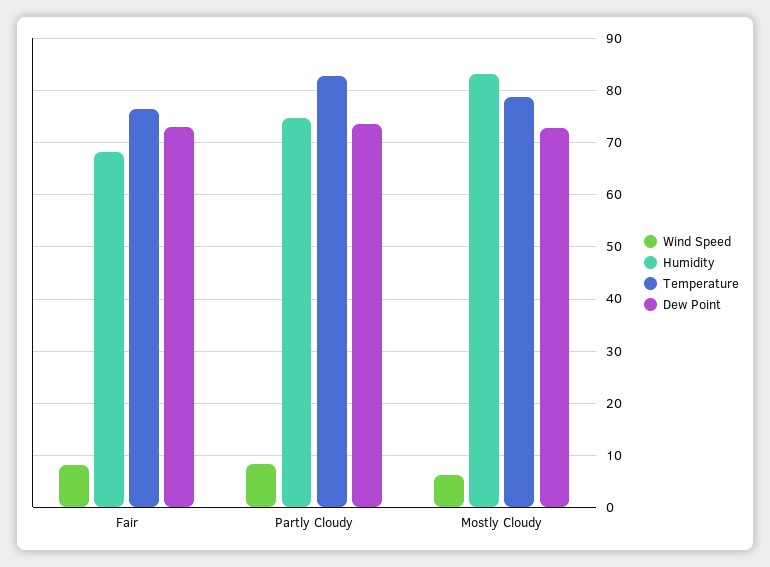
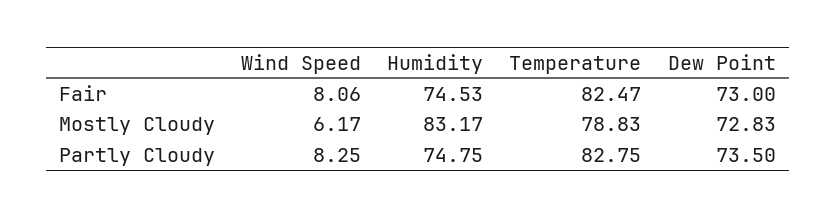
Humidity, Fair: 68 -> 74.53
Temperature, Fair: 76 -> 82.47

